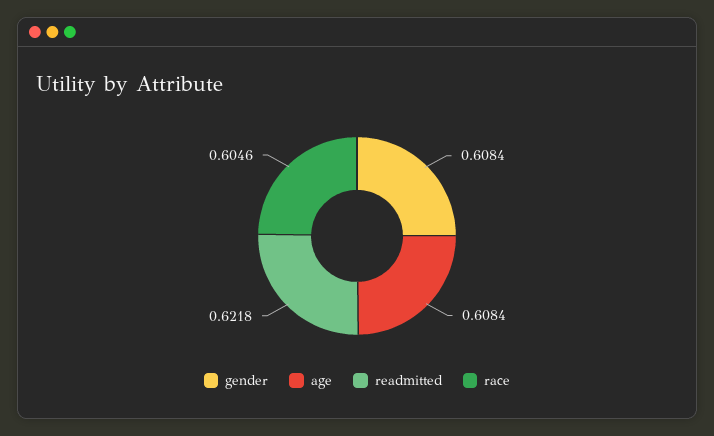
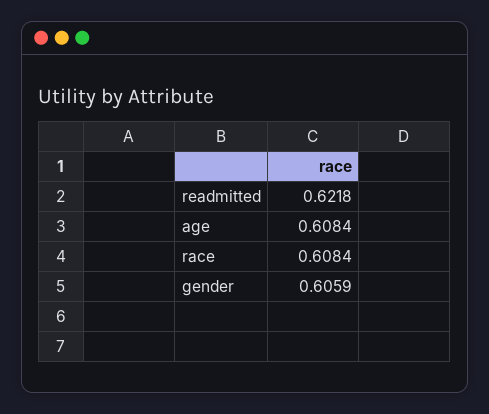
gender: 0.6084 -> 0.6059
race: 0.6046 -> 0.6084

